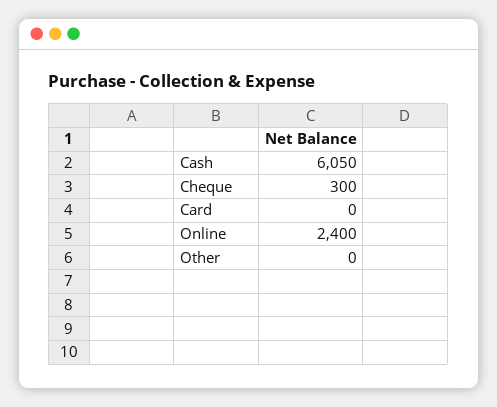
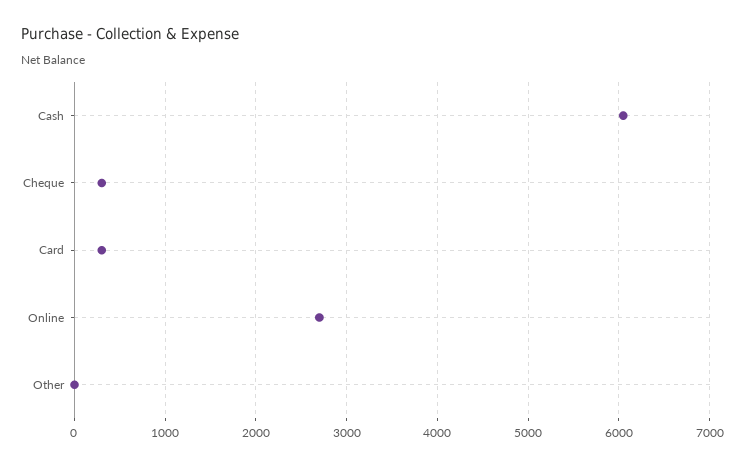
Card: 0 -> 300
Online: 2400 -> 2700

